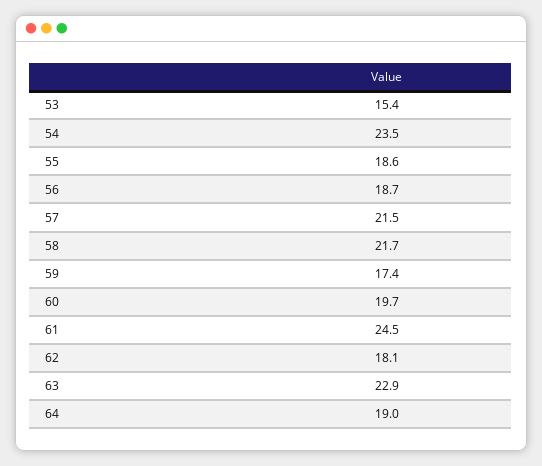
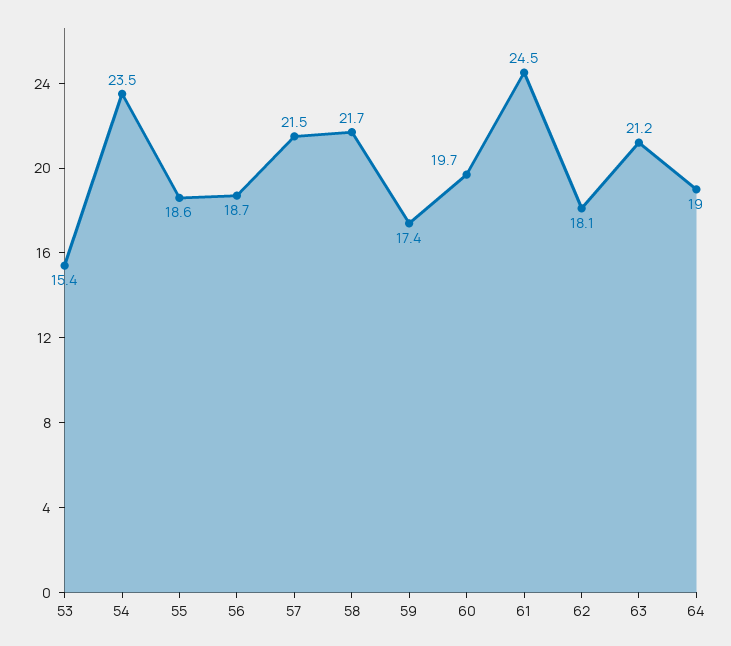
63: 22.9 -> 21.2

